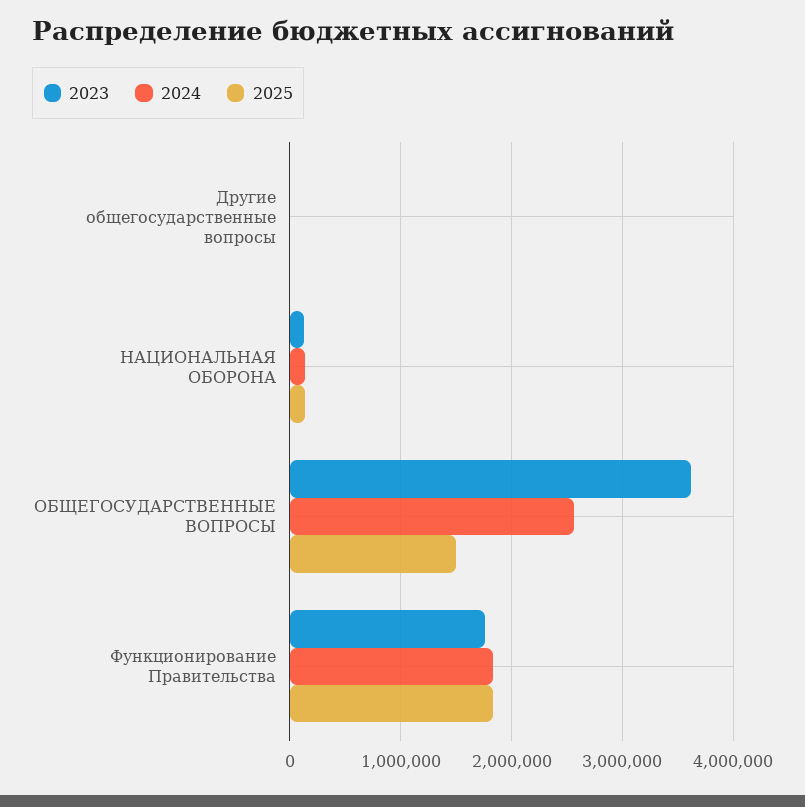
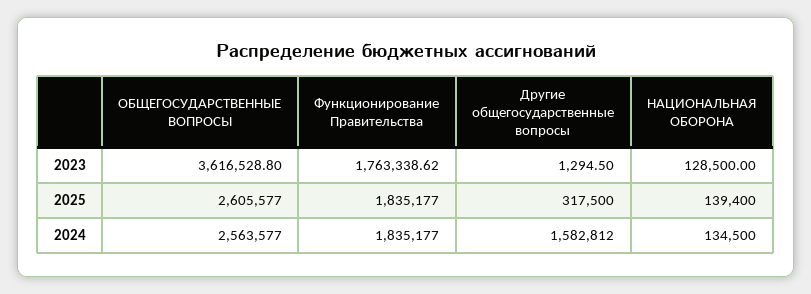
2024, Другие общегосударственные вопросы: 0 -> 1582812
2025, Другие общегосударственные вопросы: 0 -> 317500
2025, ОБЩЕГОСУДАРСТВЕННЫЕ ВОПРОСЫ: 1500000 -> 2605577

